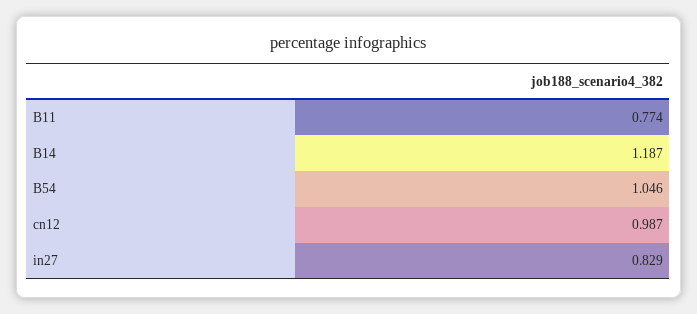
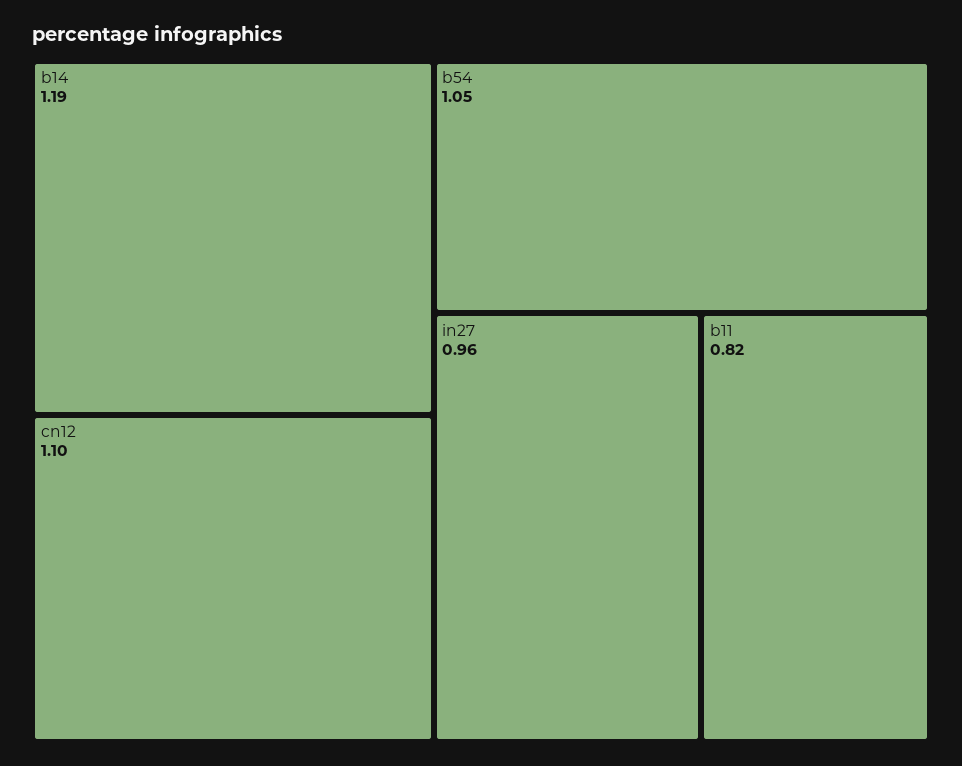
B11: 0.774 -> 0.82
cn12: 0.987 -> 1.1
in27: 0.829 -> 0.96

